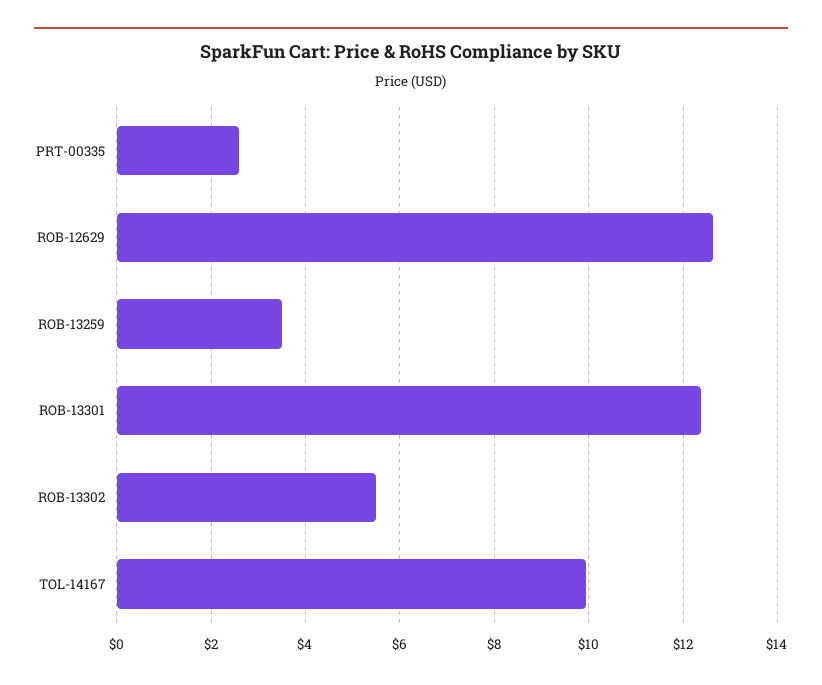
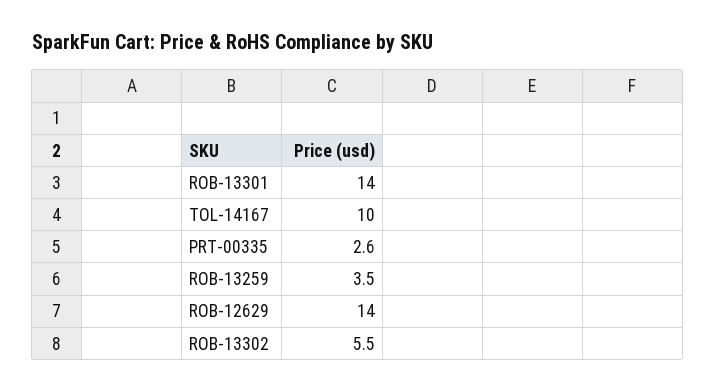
ROB-12629: 12.6 -> 14
ROB-13301: 12.4 -> 14

